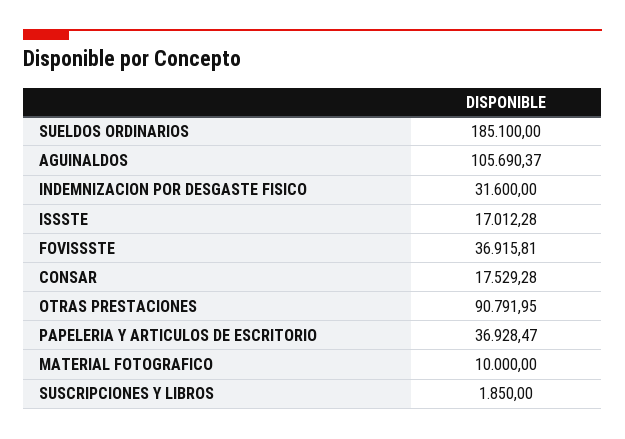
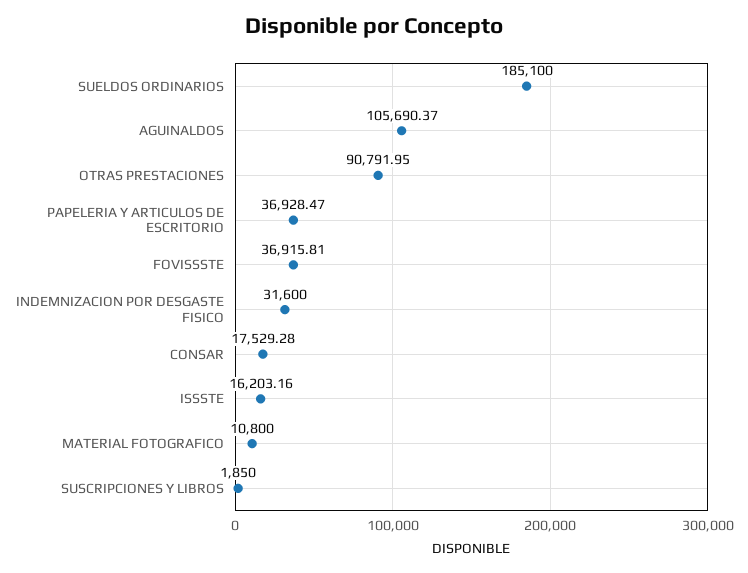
ISSSTE: 17012.28 -> 16203.16
MATERIAL FOTOGRAFICO: 10000 -> 10800

